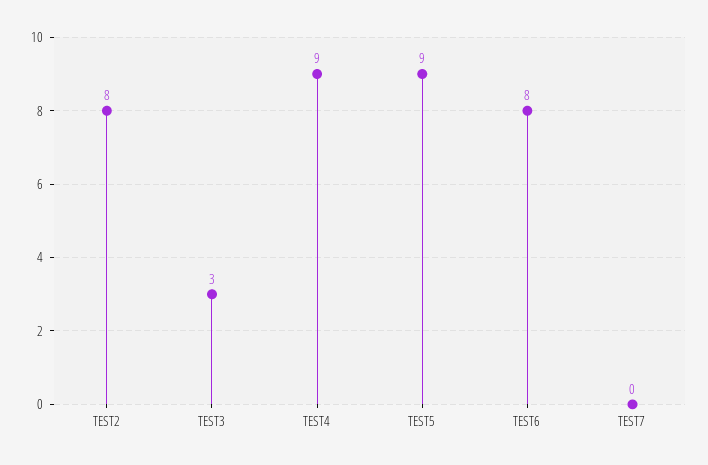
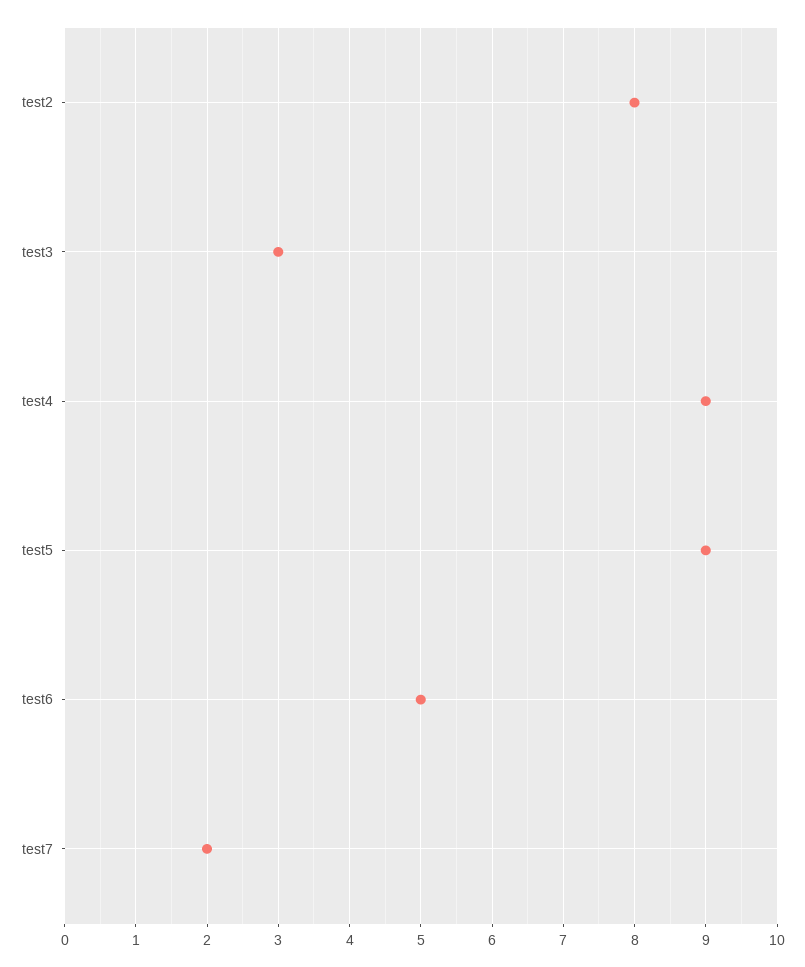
TEST6: 8 -> 5
TEST7: 0 -> 2

